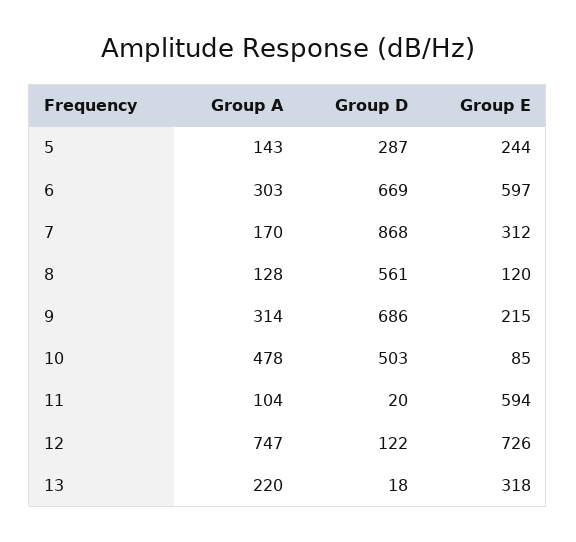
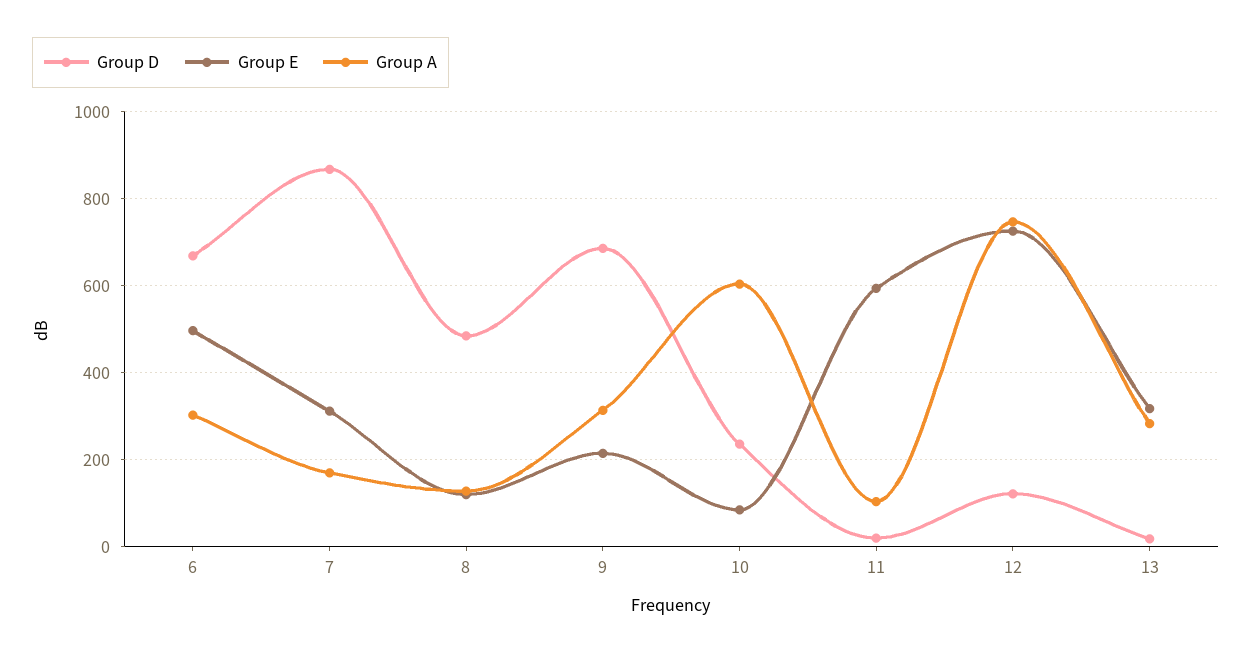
Group A, 5: 143 -> none
Group D, 5: 287 -> none
Group E, 5: 244 -> none
Group E, 6: 597 -> 500
Group D, 8: 561 -> 480
Group A, 10: 478 -> 600
Group D, 10: 503 -> 240
Group A, 13: 220 -> 280

